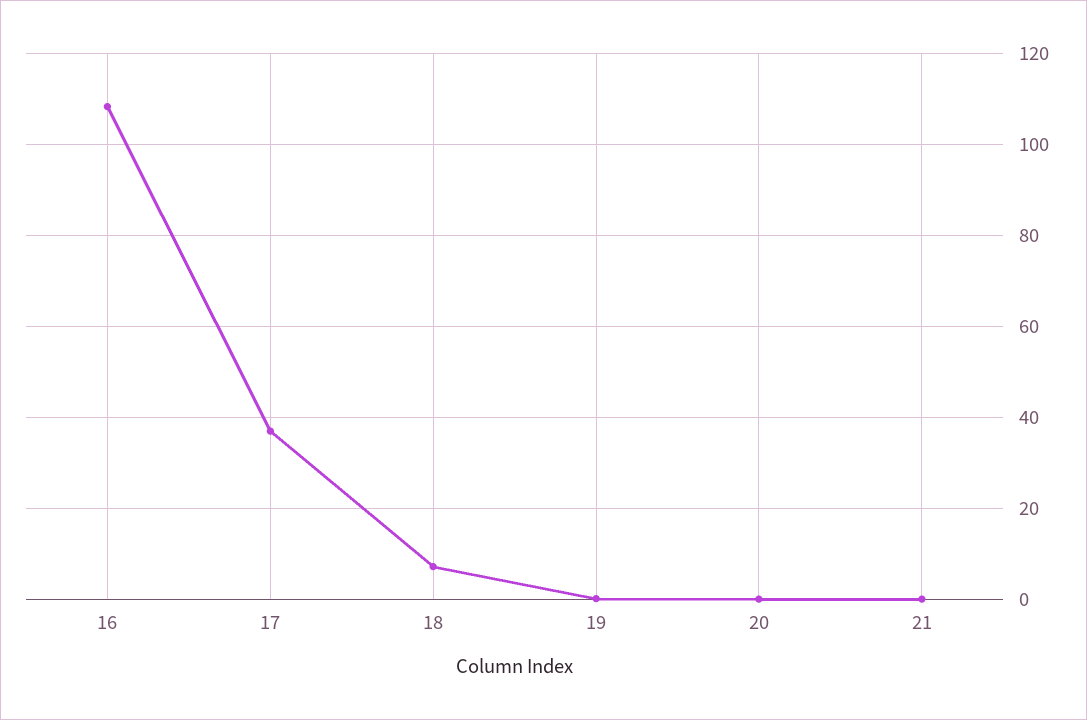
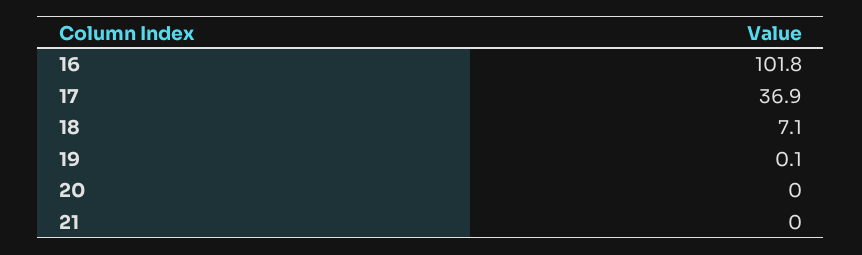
16: 108 -> 101.8

